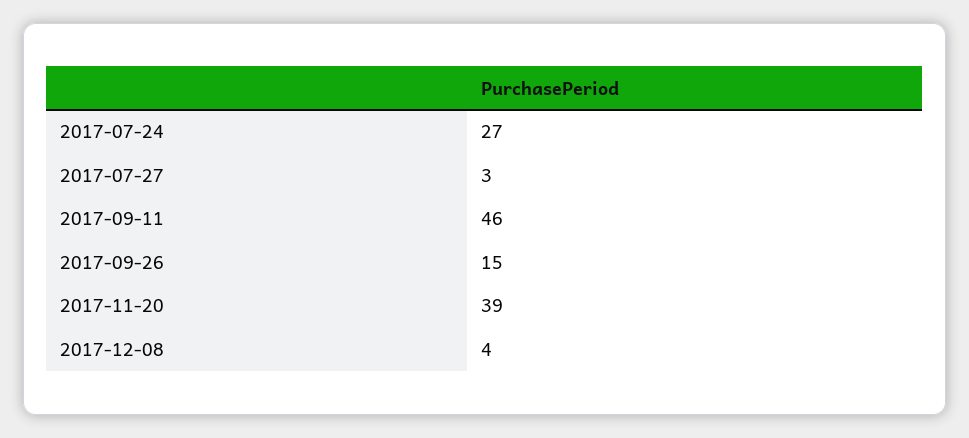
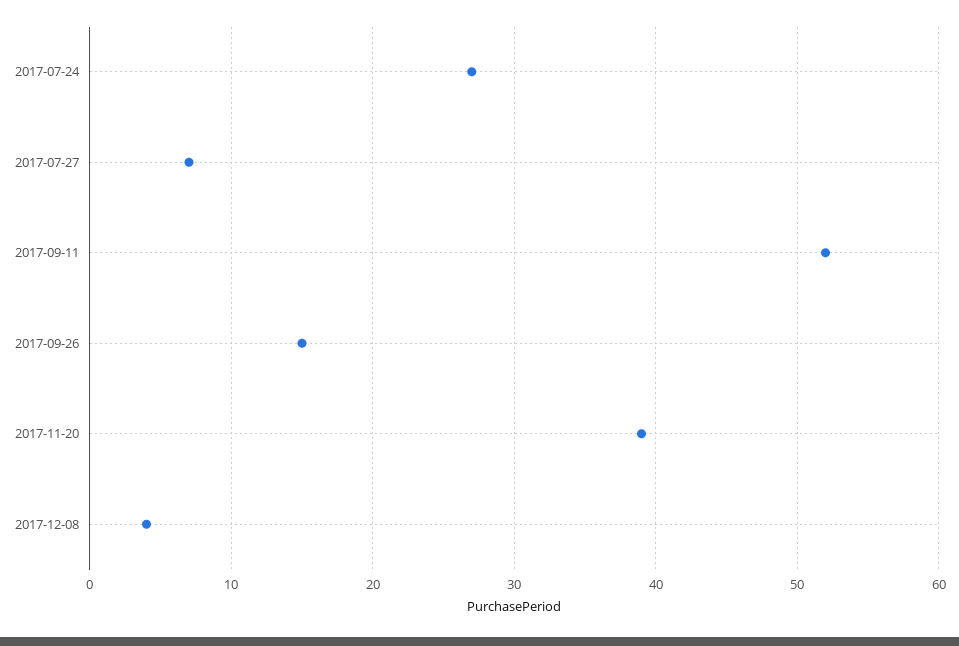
2017-07-27: 3 -> 7
2017-09-11: 46 -> 52

